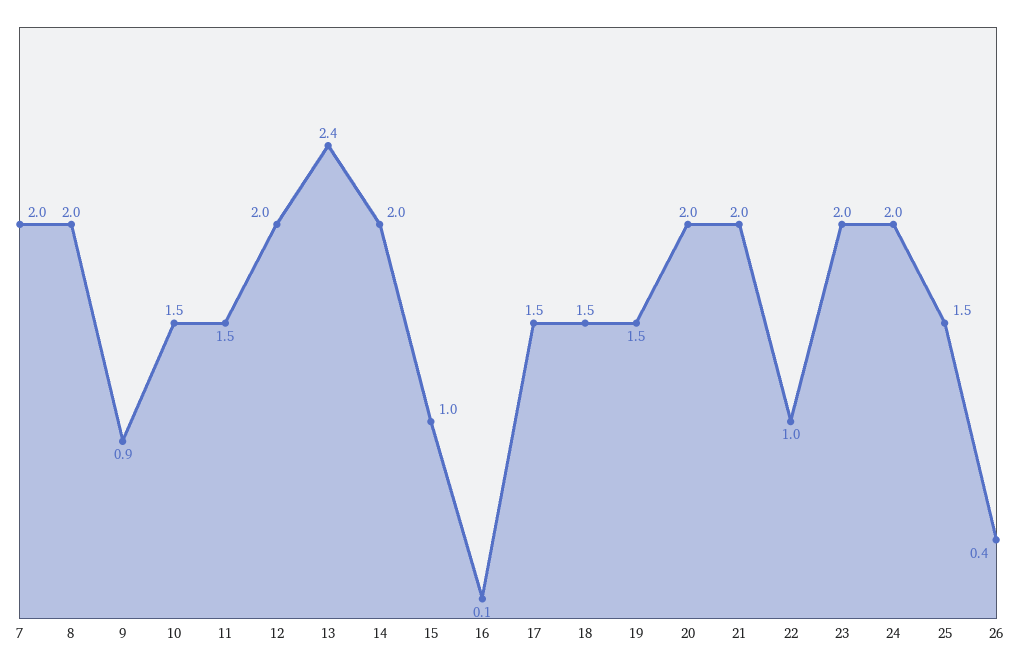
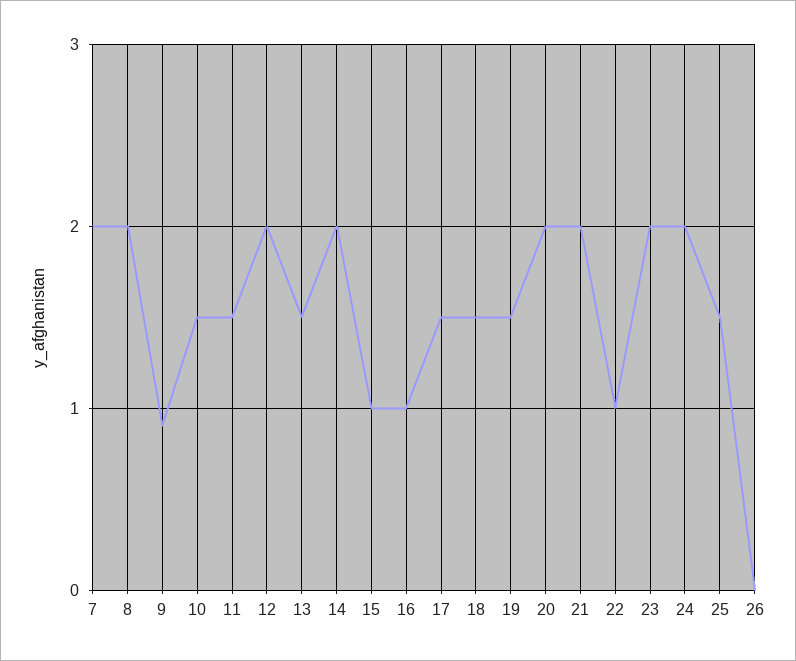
13: 2.4 -> 1.5
16: 0.1 -> 1
26: 0.4 -> 0

